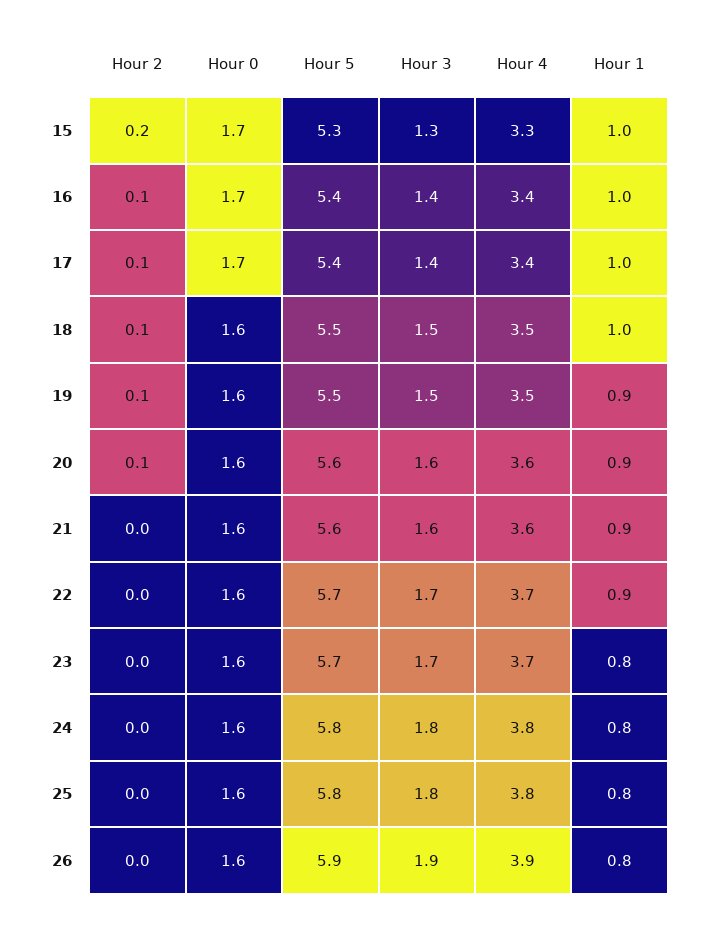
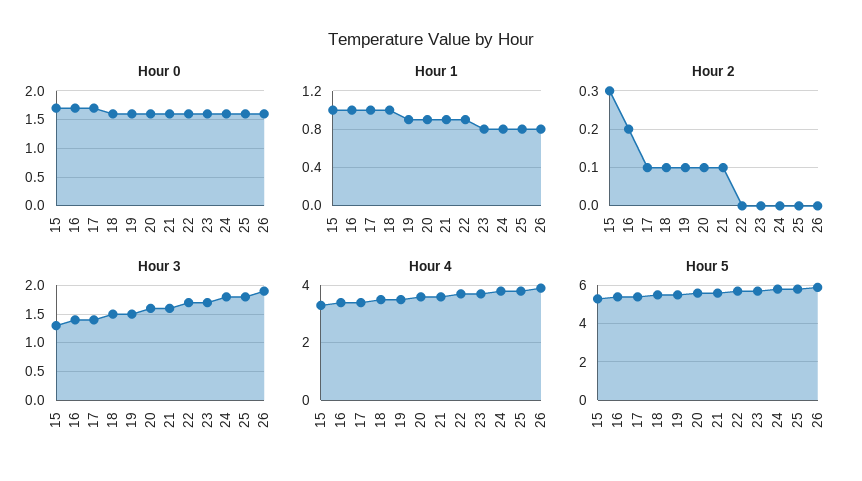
Hour 2, 15: 0.2 -> 0.3
Hour 2, 16: 0.1 -> 0.2
Hour 2, 21: 0 -> 0.1

